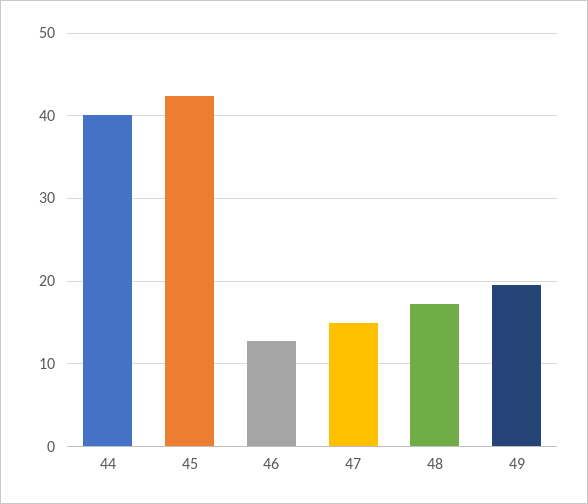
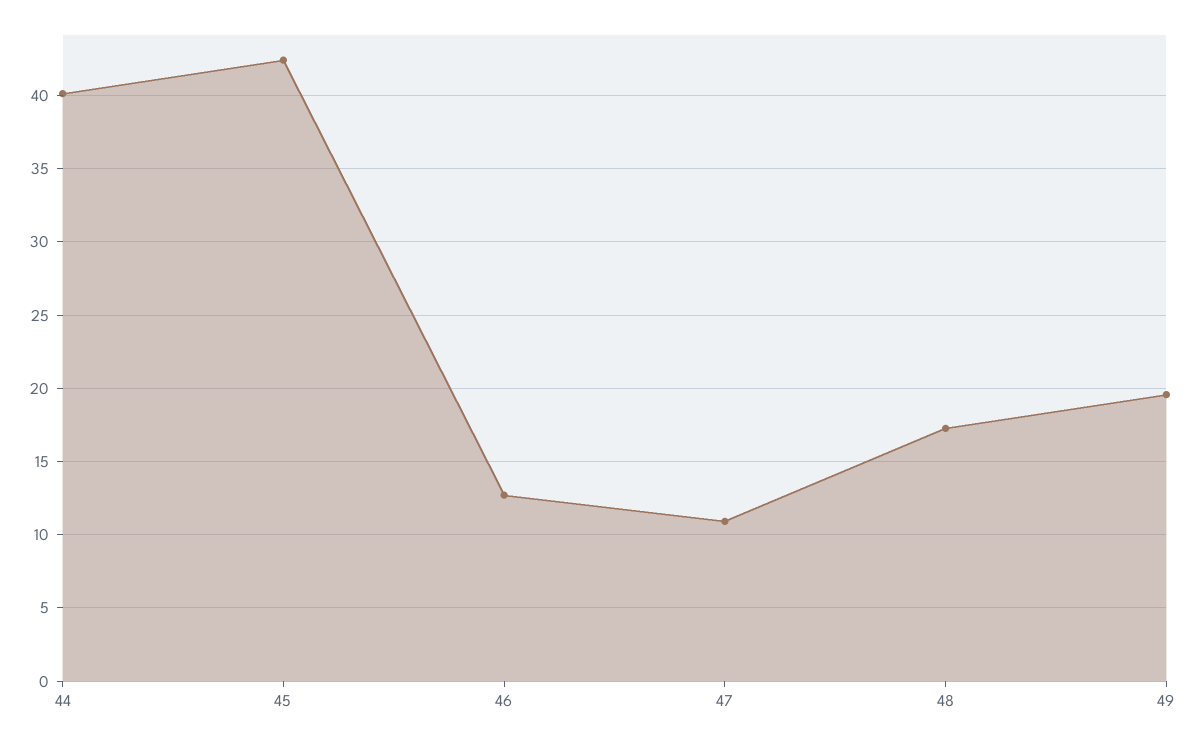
47: 15 -> 11

